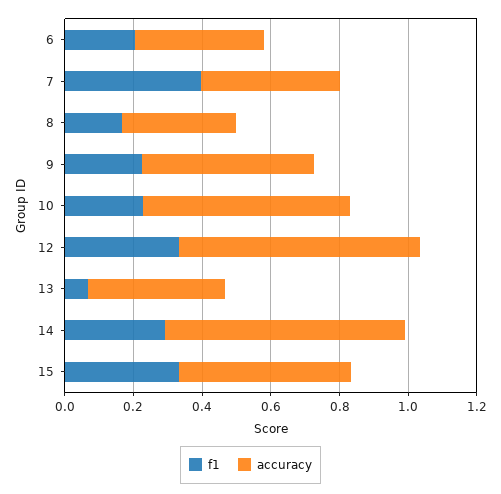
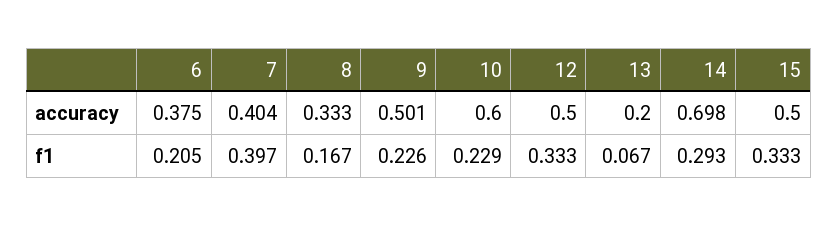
accuracy, 12: 0.7 -> 0.5
accuracy, 13: 0.4 -> 0.2

